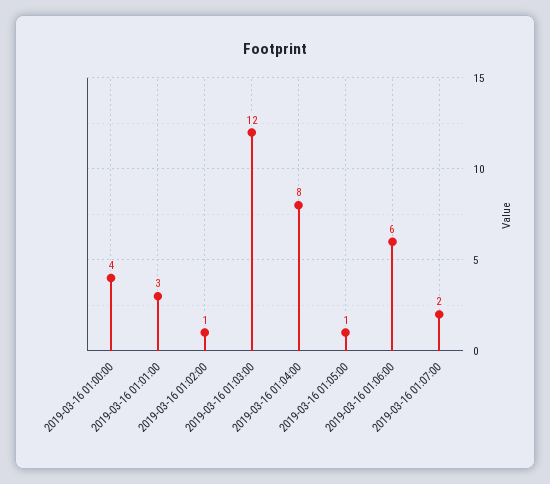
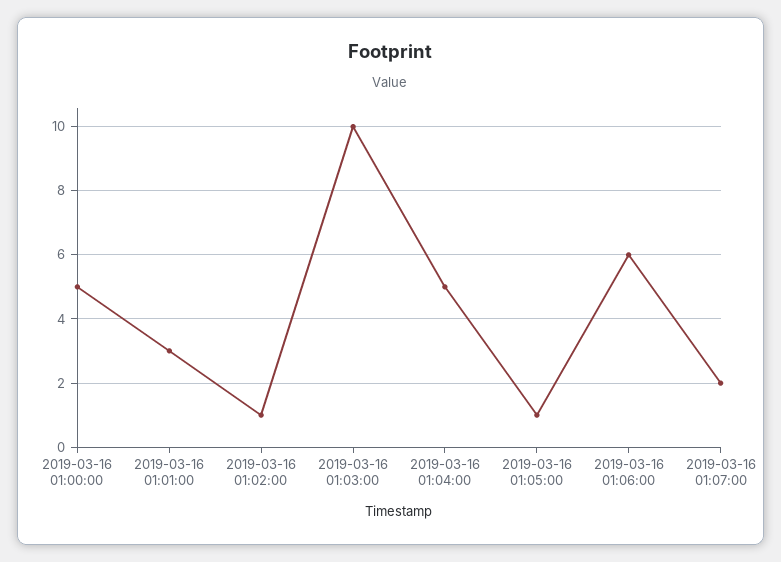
2019-03-16 01:00:00: 4 -> 5
2019-03-16 01:03:00: 12 -> 10
2019-03-16 01:04:00: 8 -> 5

